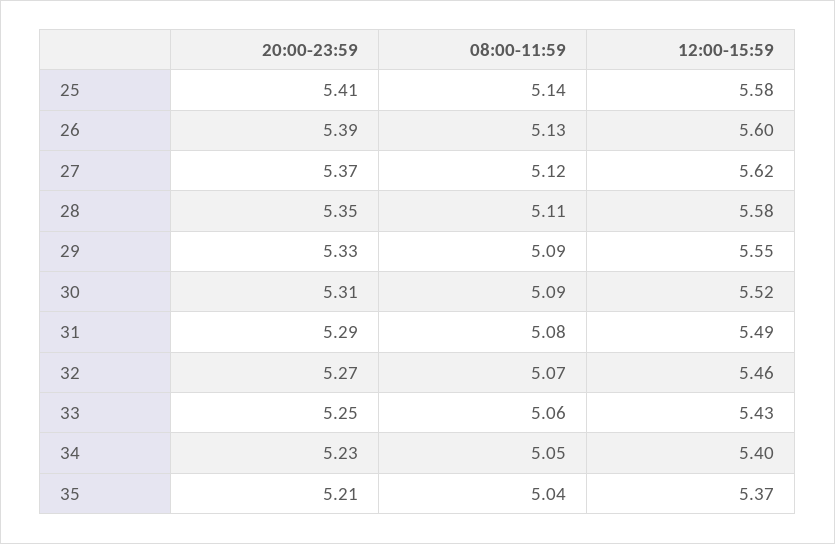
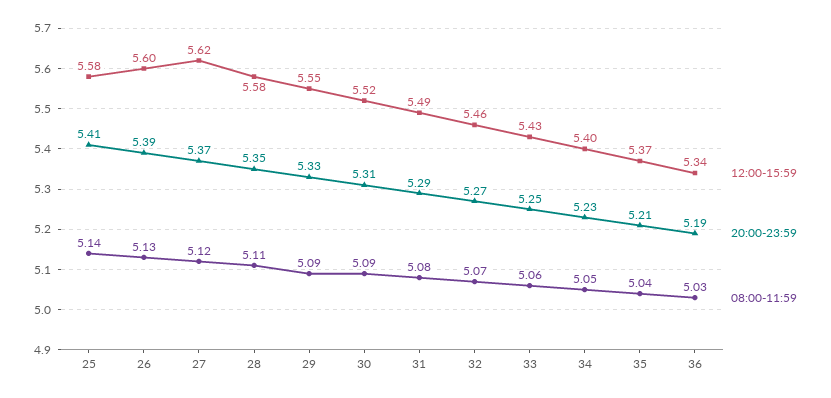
12:00-15:59, 36: none -> 5.34
20:00-23:59, 36: none -> 5.19
08:00-11:59, 36: none -> 5.03

